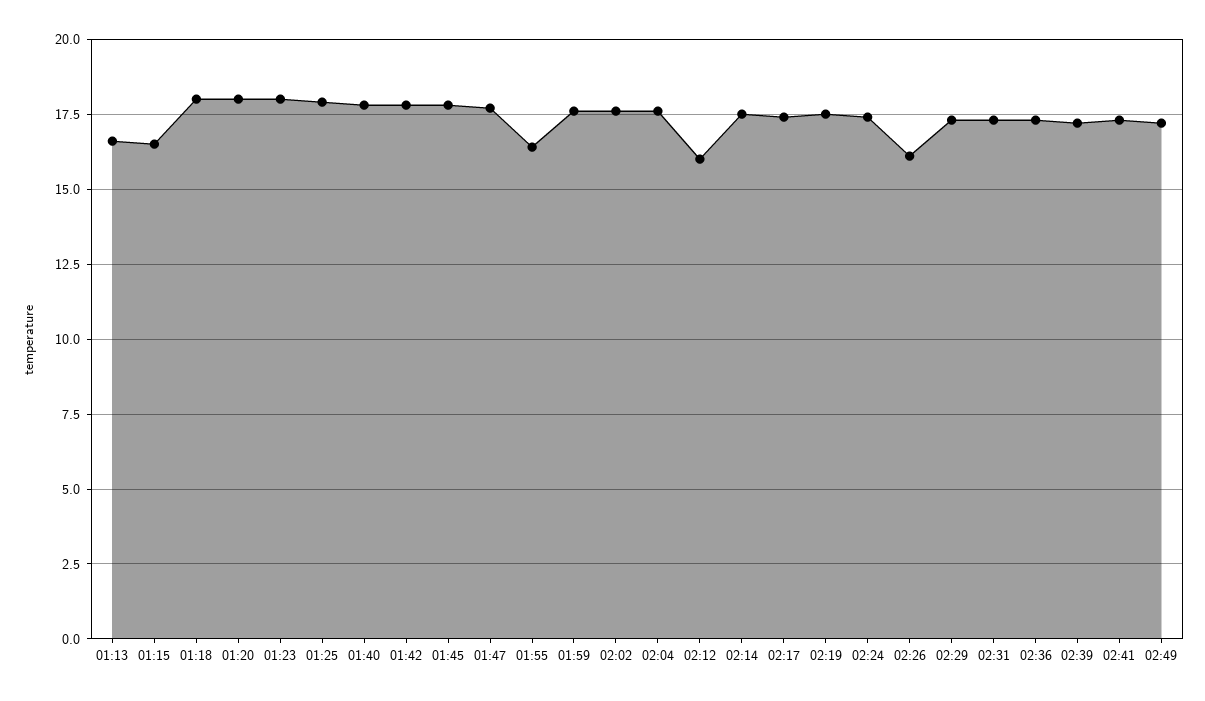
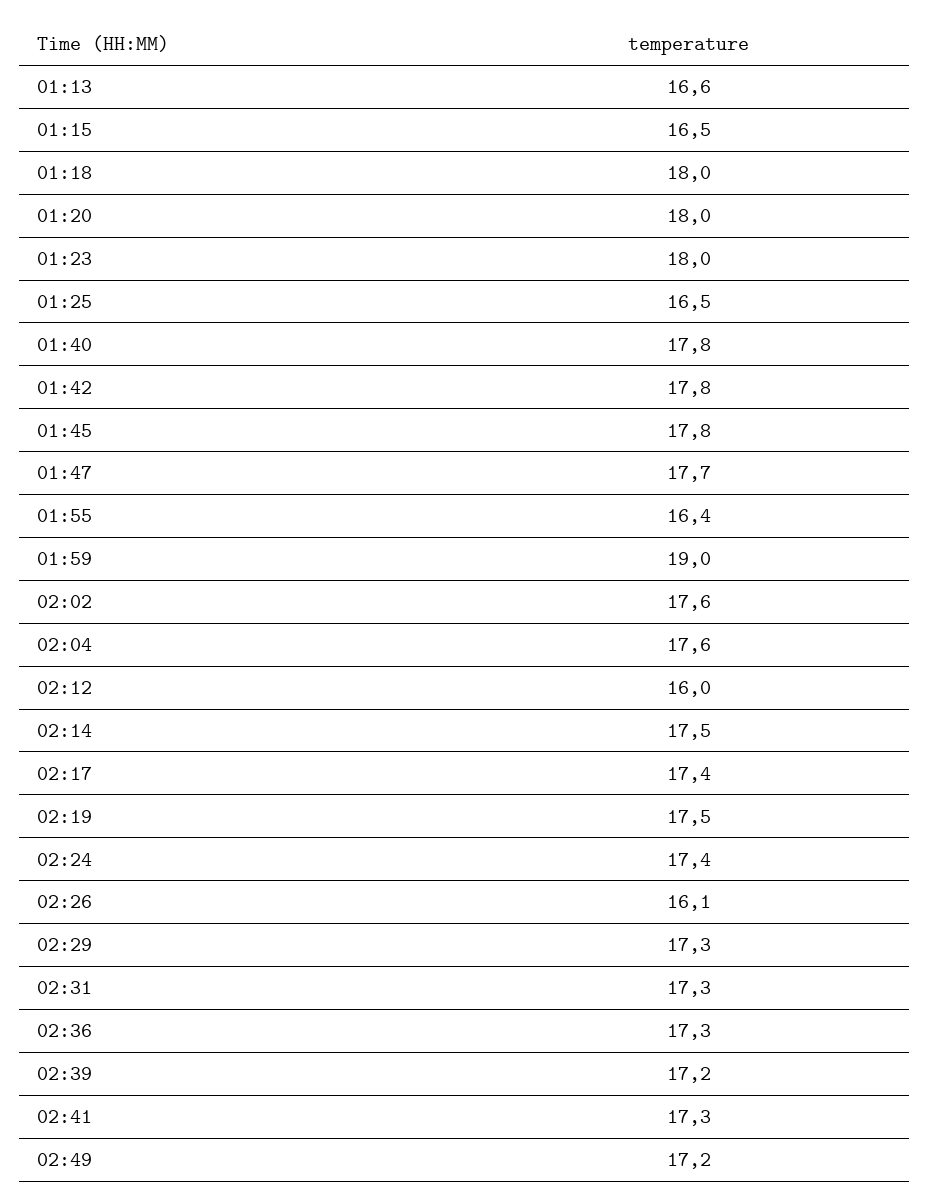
01:25: 18 -> 16.5
01:59: 17.5 -> 19

